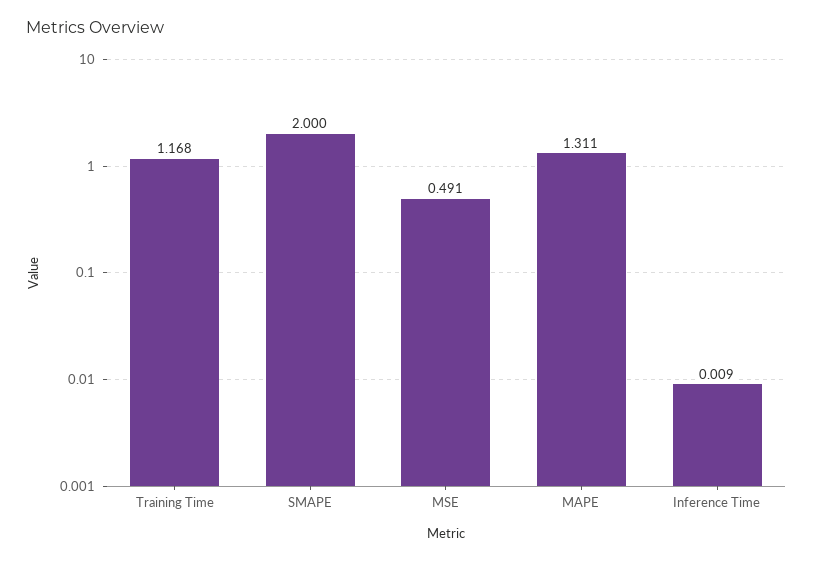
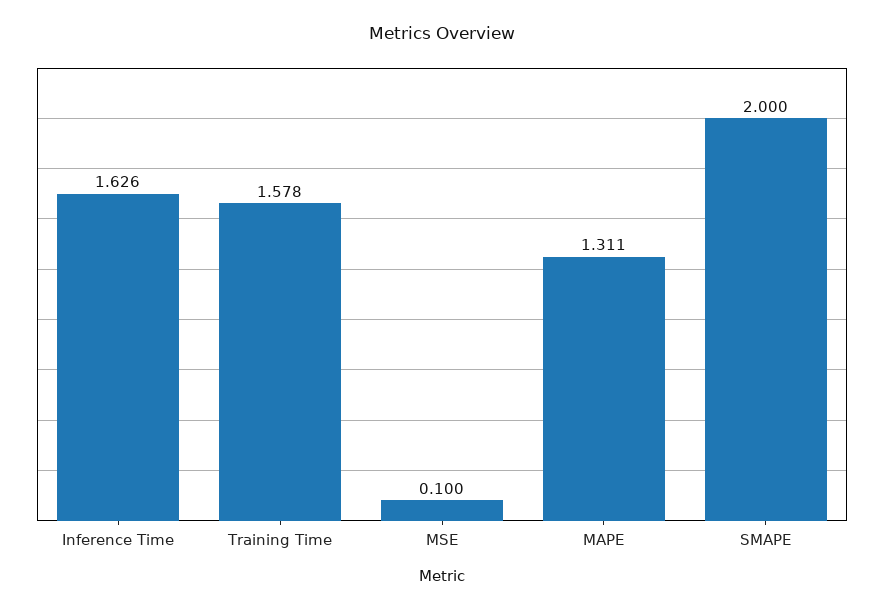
Training Time: 1.168 -> 1.578
MSE: 0.491 -> 0.1
Inference Time: 0.009 -> 1.626

